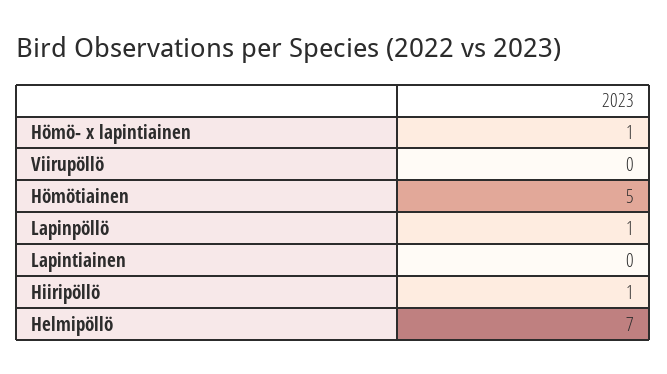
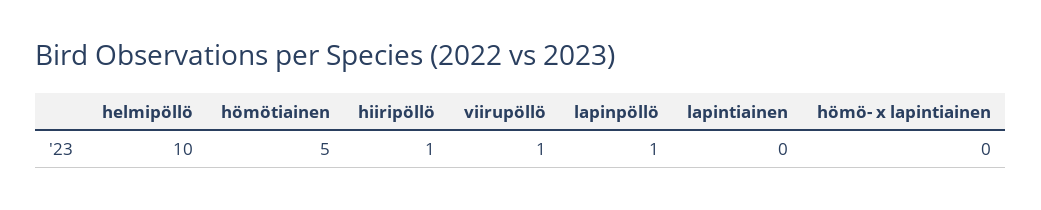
Hömö- x lapintiainen: 1 -> 0
Viirupöllö: 0 -> 1
Helmipöllö: 7 -> 10

